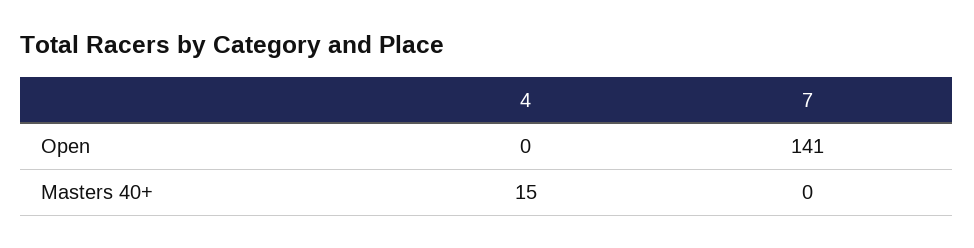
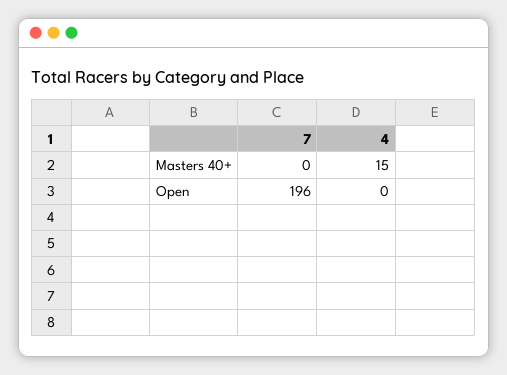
7, Open: 141 -> 196

